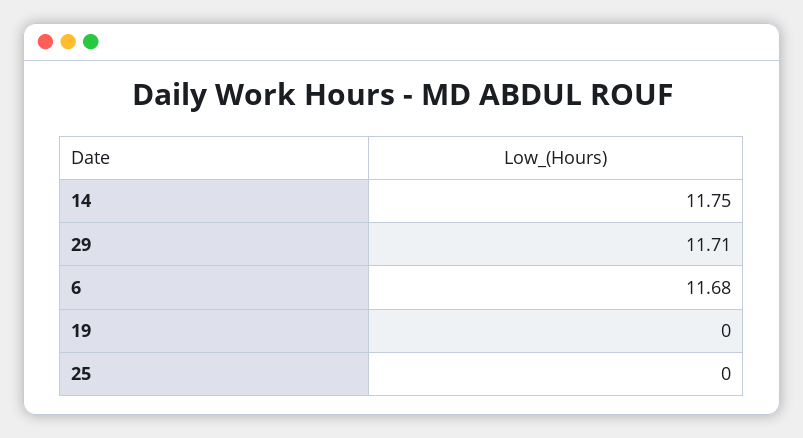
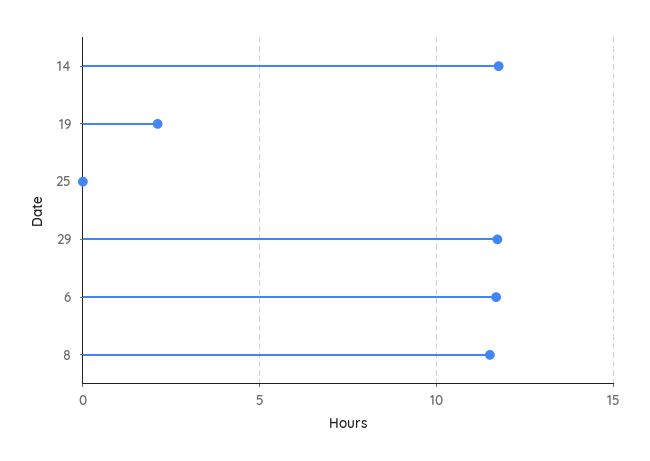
19: 0 -> 2
8: none -> 11.5

